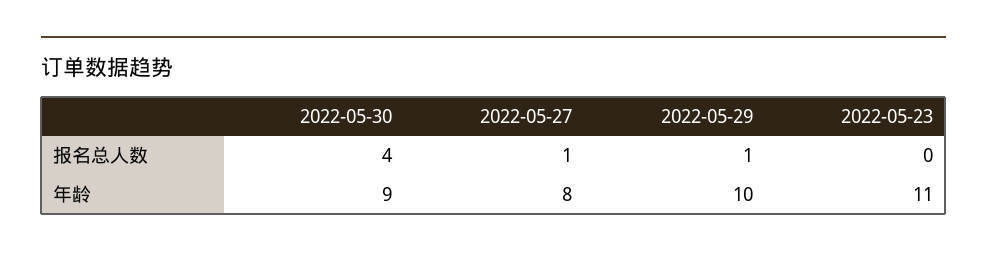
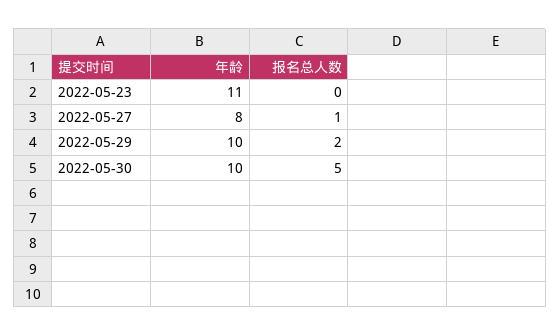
2022-05-30, 报名总人数: 4 -> 5
2022-05-29, 报名总人数: 1 -> 2
2022-05-30, 年龄: 9 -> 10

